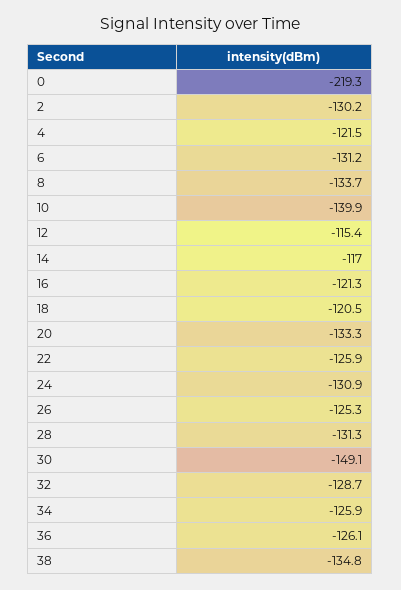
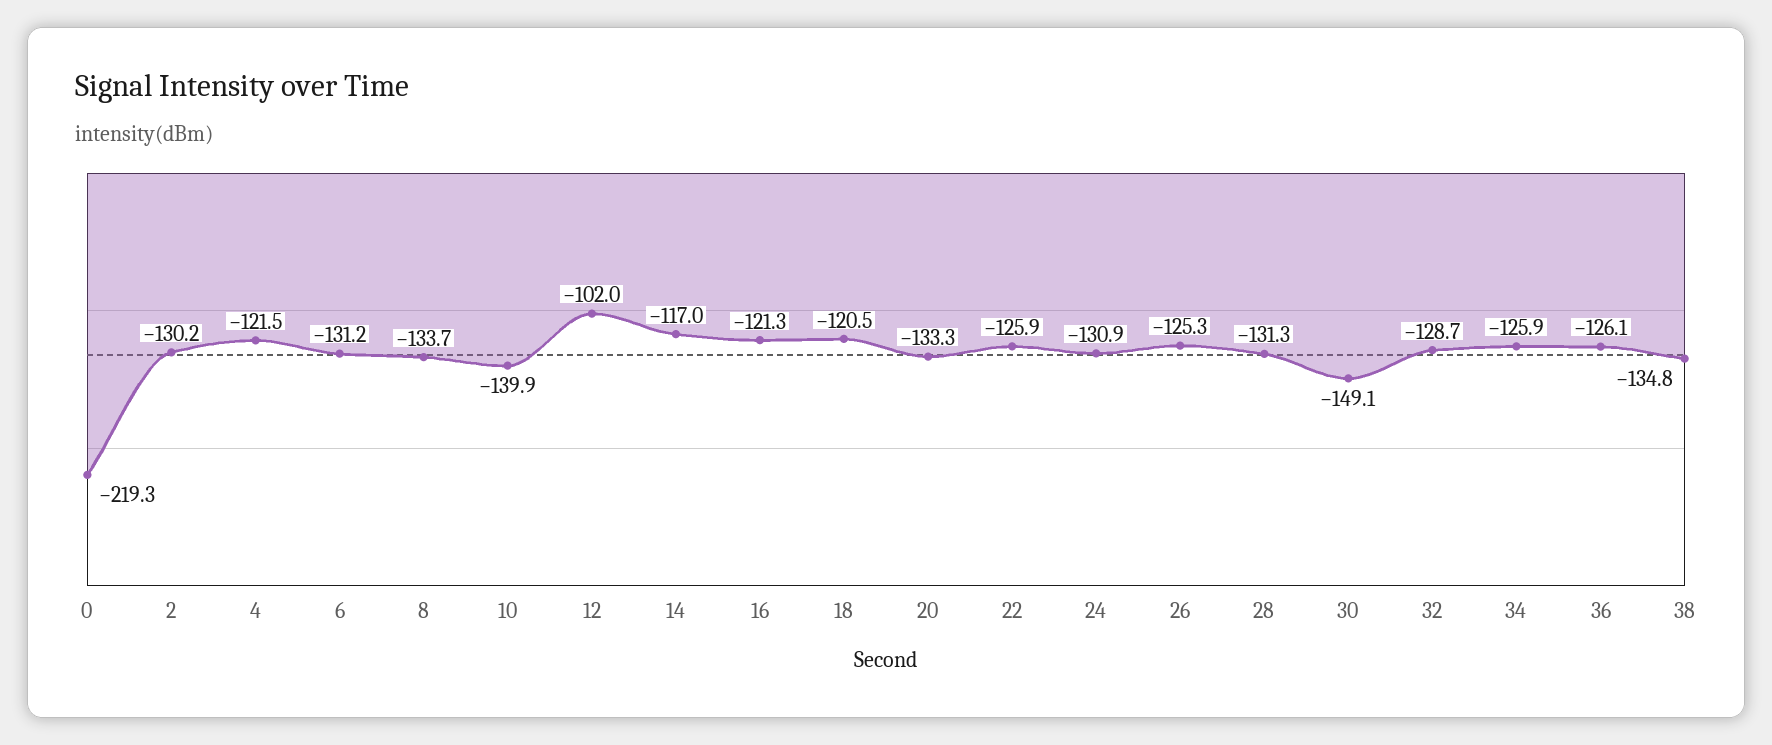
12: -115.4 -> -102

